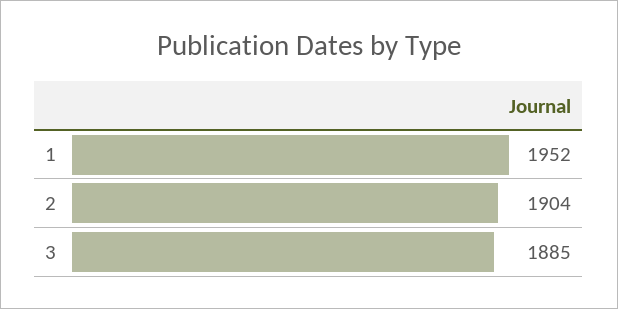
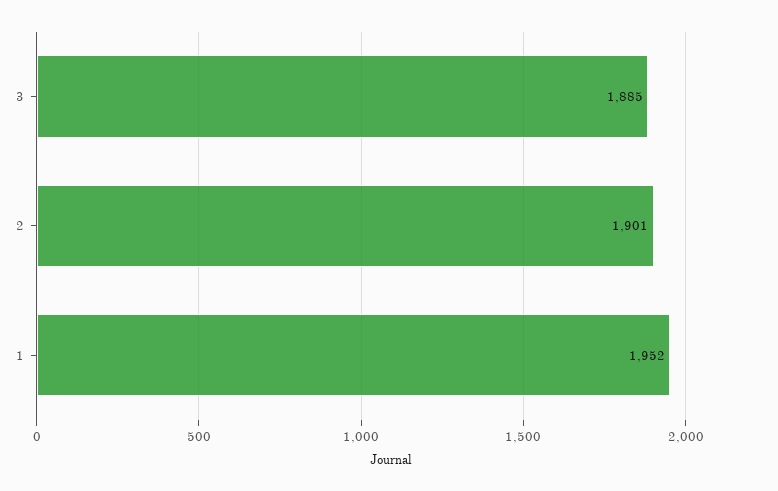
2: 1904 -> 1901

